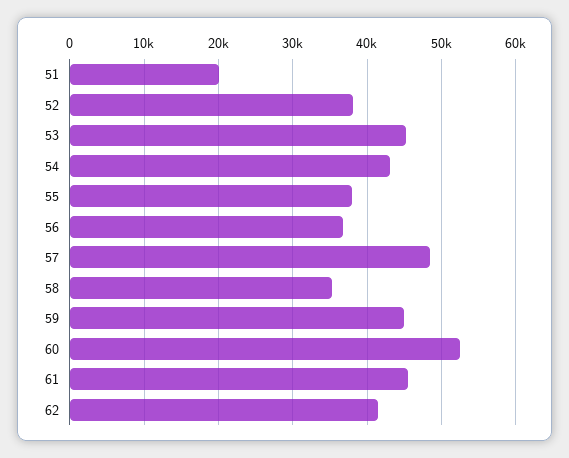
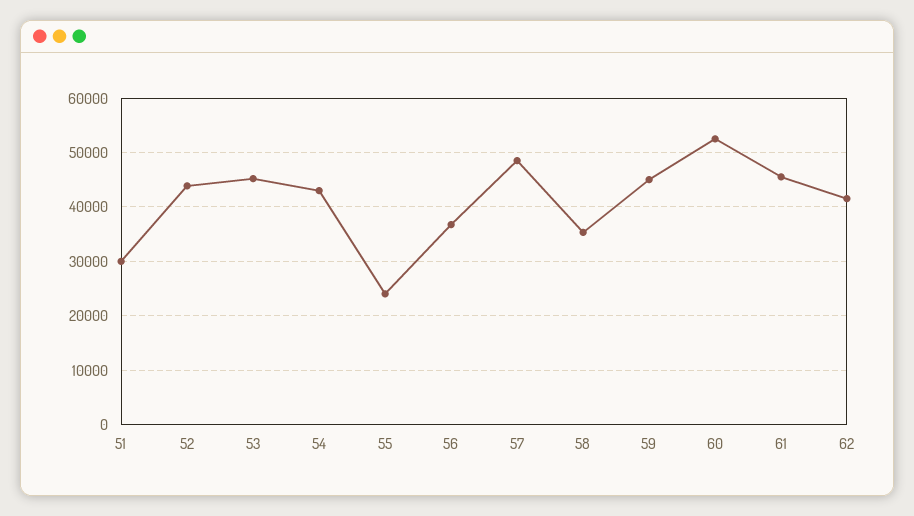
51: 20000 -> 30000
52: 38000 -> 44000
55: 38000 -> 24000

